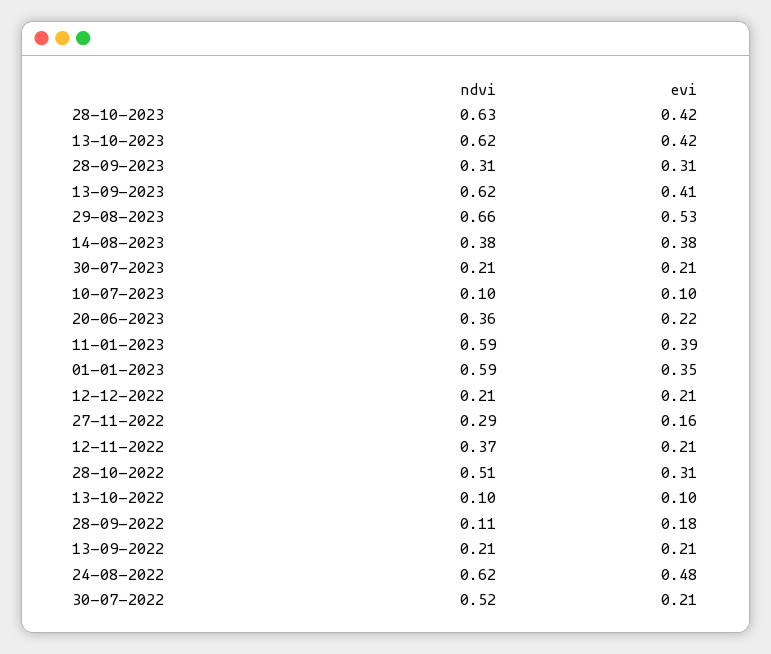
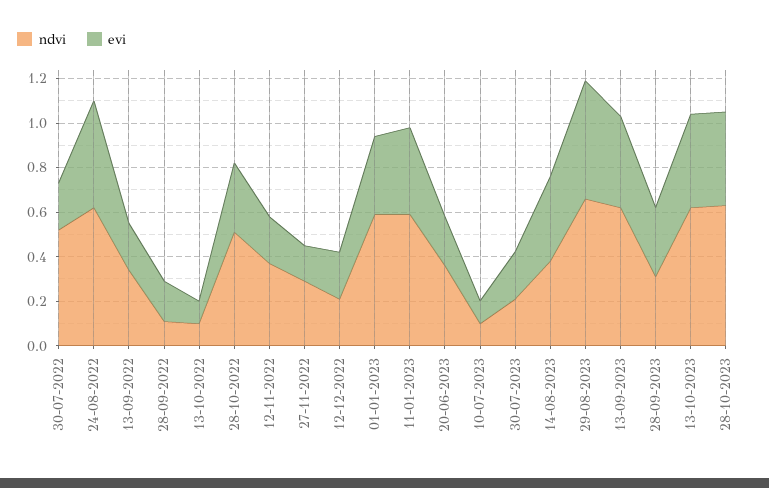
ndvi, 13-09-2022: 0.21 -> 0.35

